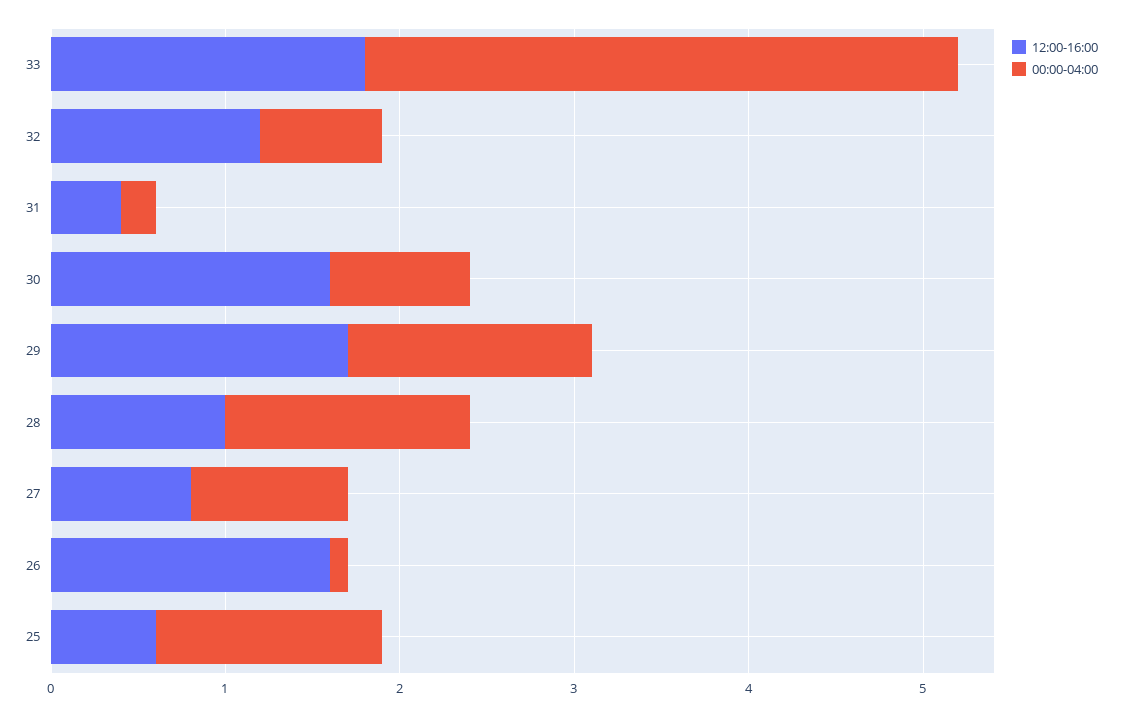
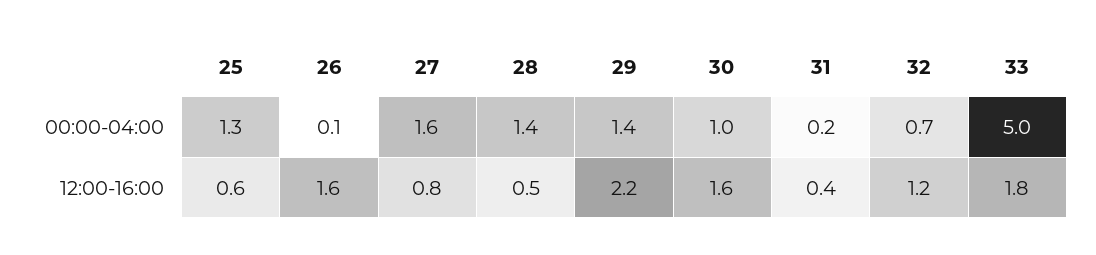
00:00-04:00, 33: 3.4 -> 5
00:00-04:00, 30: 0.8 -> 1
12:00-16:00, 29: 1.7 -> 2.2
12:00-16:00, 28: 1 -> 0.5
00:00-04:00, 27: 0.9 -> 1.6

